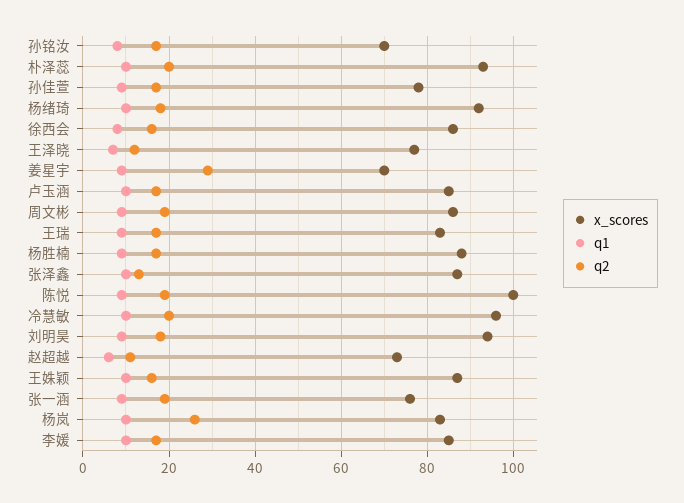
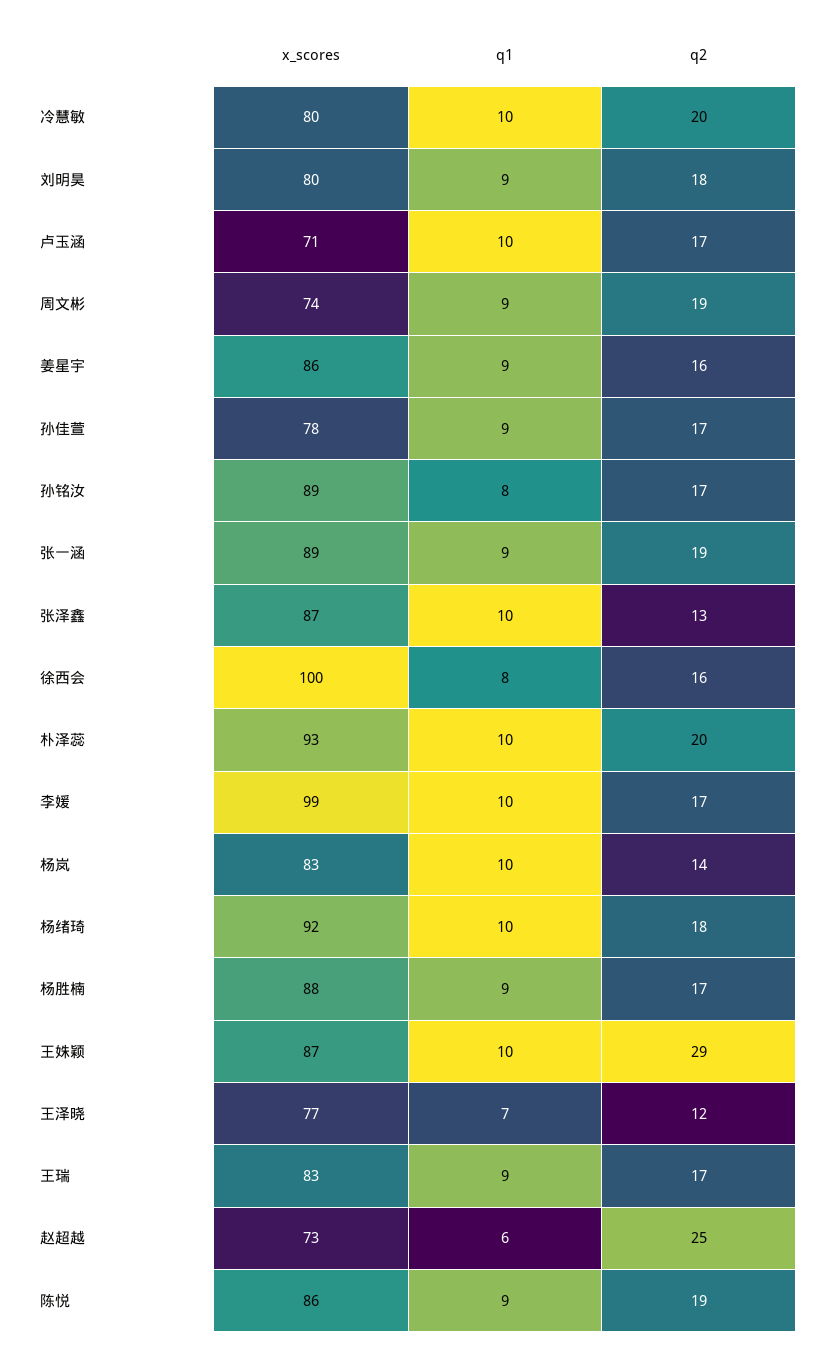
x_scores, 孙铭汝: 70 -> 89
x_scores, 徐西会: 85 -> 100
x_scores, 姜星宇: 70 -> 86
q2, 姜星宇: 30 -> 16
x_scores, 卢玉涵: 85 -> 71
x_scores, 周文彬: 85 -> 74
x_scores, 陈悦: 100 -> 86
x_scores, 冷慧敏: 95 -> 80
x_scores, 刘明昊: 95 -> 80
q2, 赵超越: 10 -> 25
q2, 王姝颖: 15 -> 29
x_scores, 张一涵: 75 -> 89
q2, 杨岚: 25 -> 14
x_scores, 李媛: 85 -> 99

